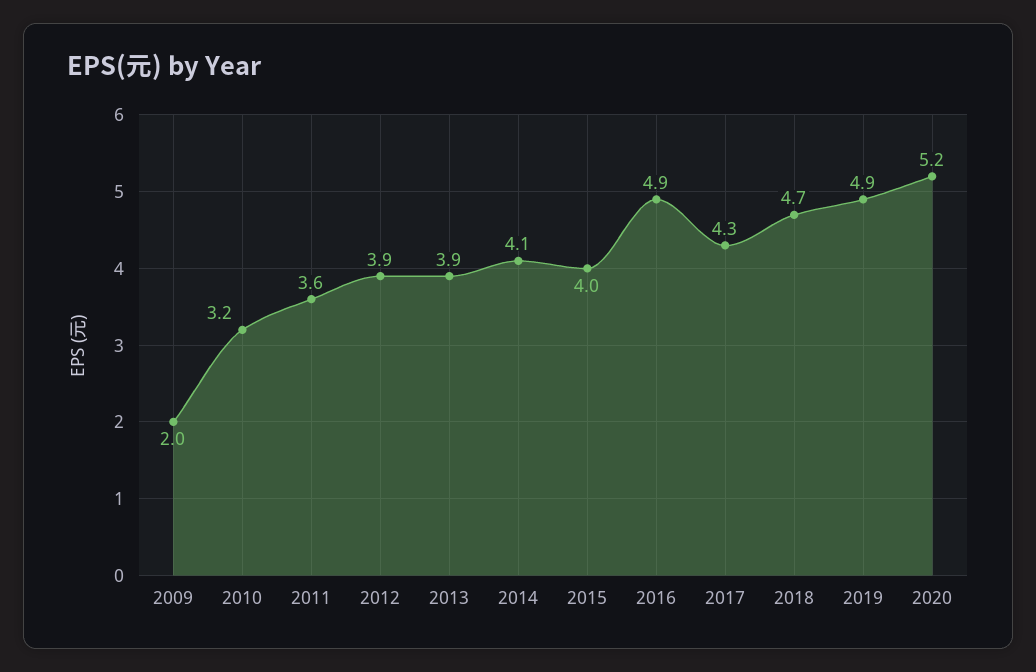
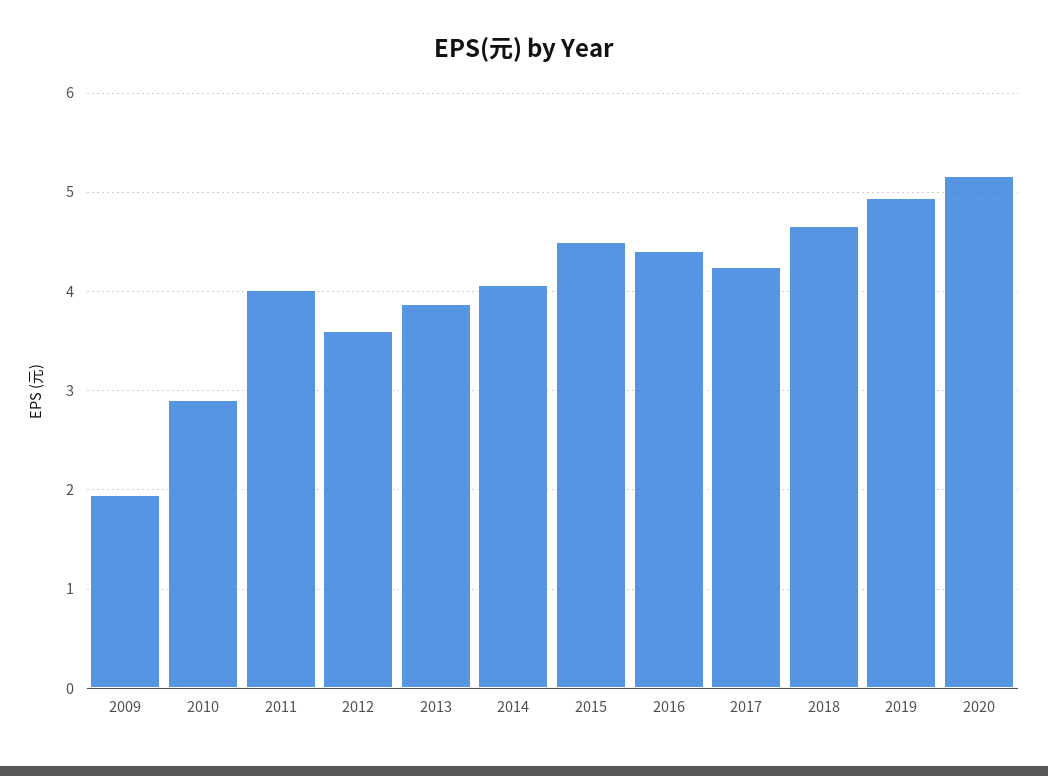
2010: 3.2 -> 2.9
2011: 3.6 -> 4
2012: 3.9 -> 3.6
2015: 4 -> 4.5
2016: 4.9 -> 4.4

